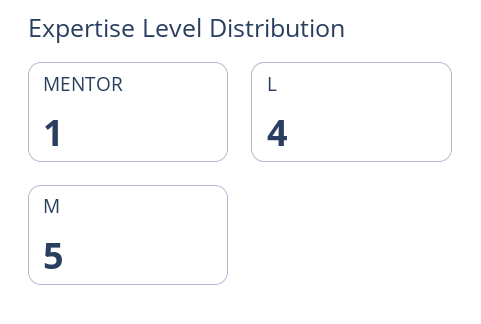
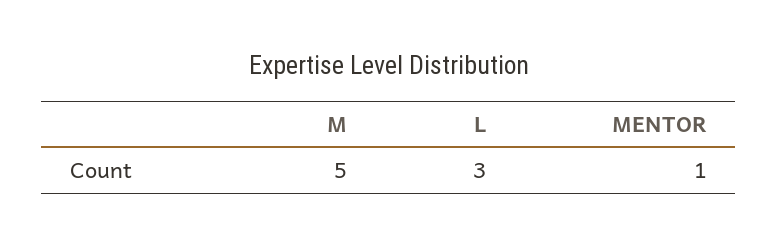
L: 4 -> 3

